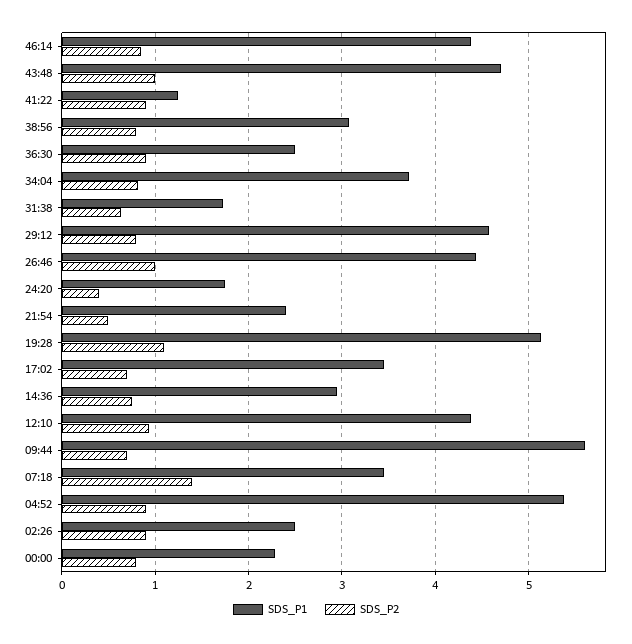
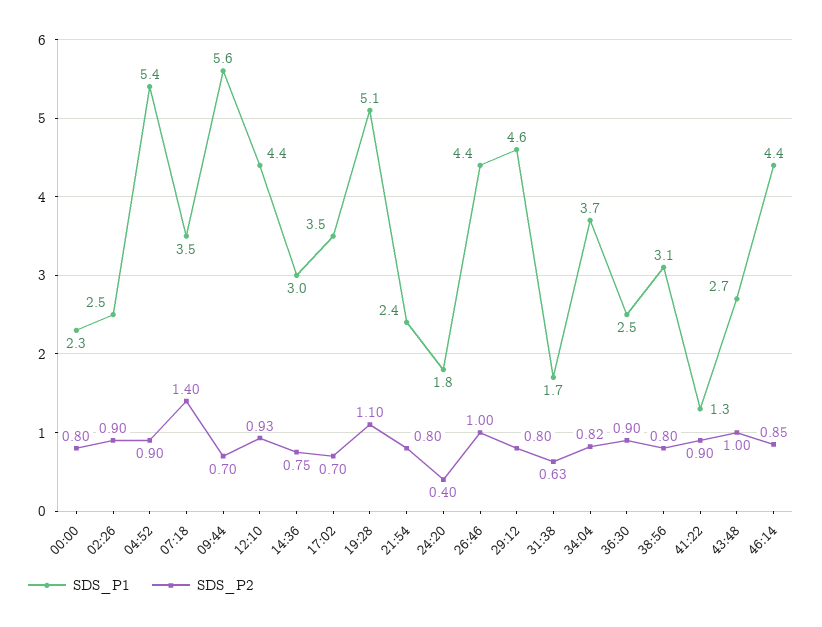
SDS_P1, 43:48: 4.7 -> 2.7
SDS_P2, 21:54: 0.5 -> 0.8

